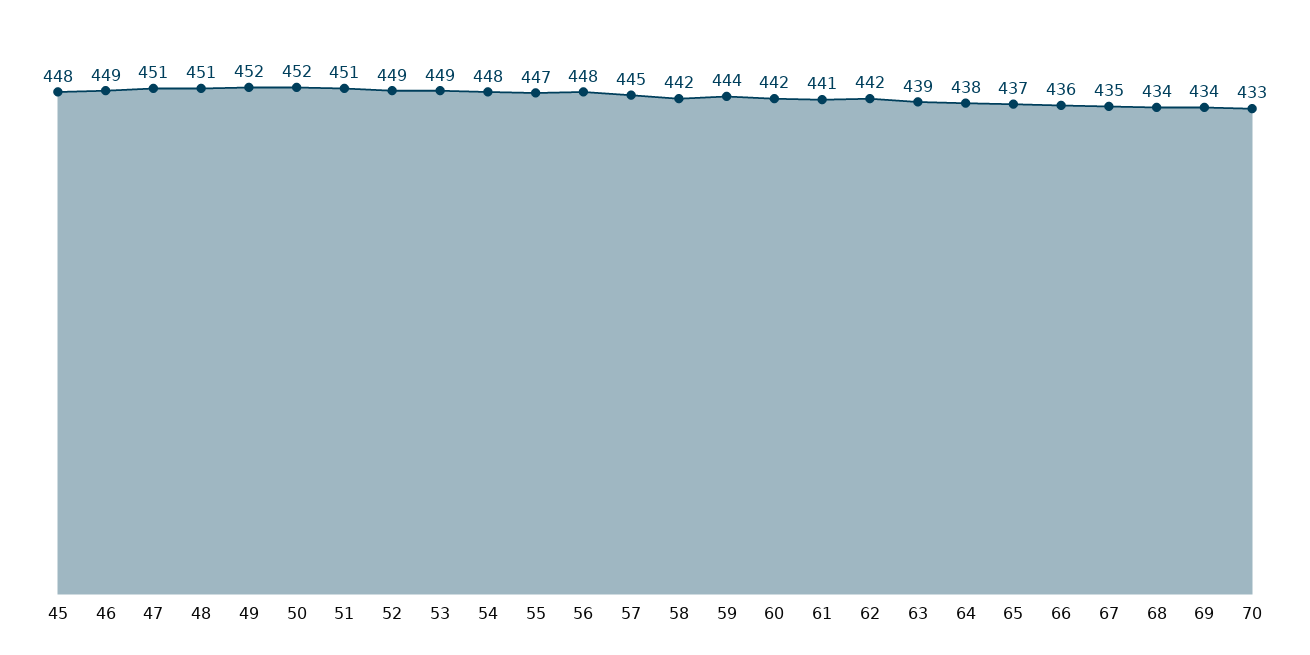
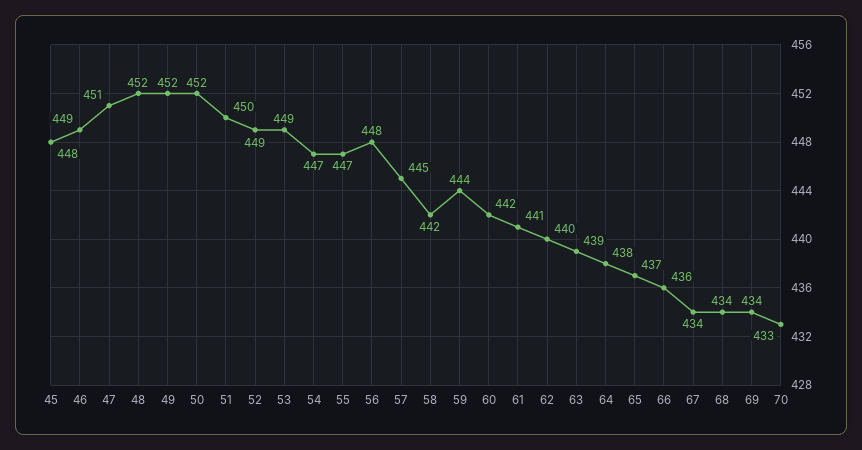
48: 451 -> 452
51: 451 -> 450
54: 448 -> 447
62: 442 -> 440
67: 435 -> 434

